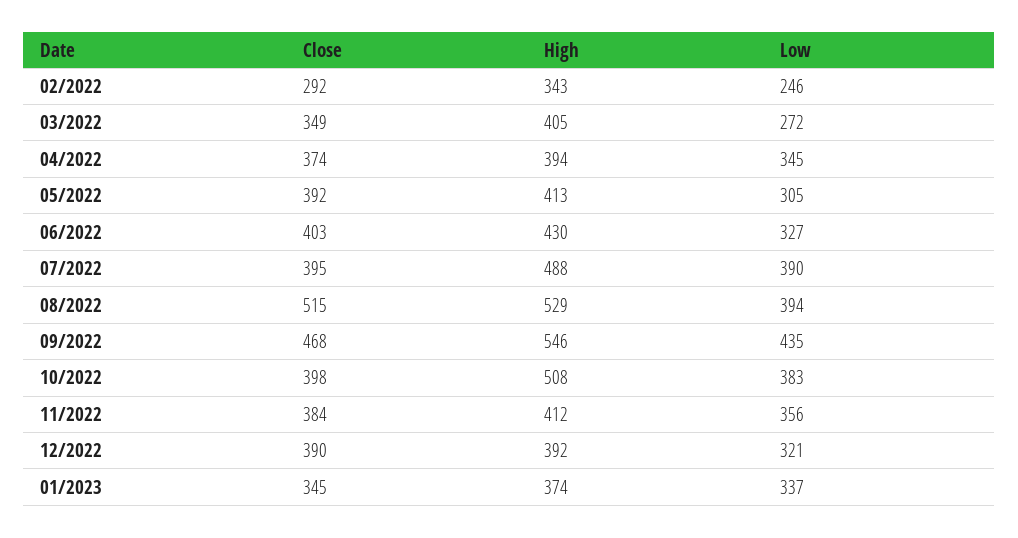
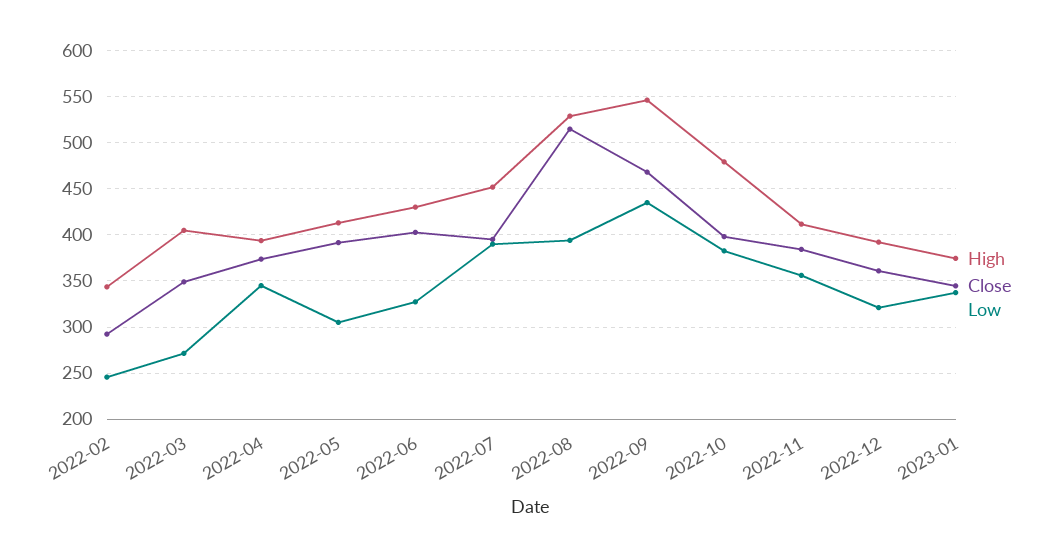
High, 07/2022: 488 -> 450
High, 10/2022: 508 -> 480
Close, 12/2022: 390 -> 360

